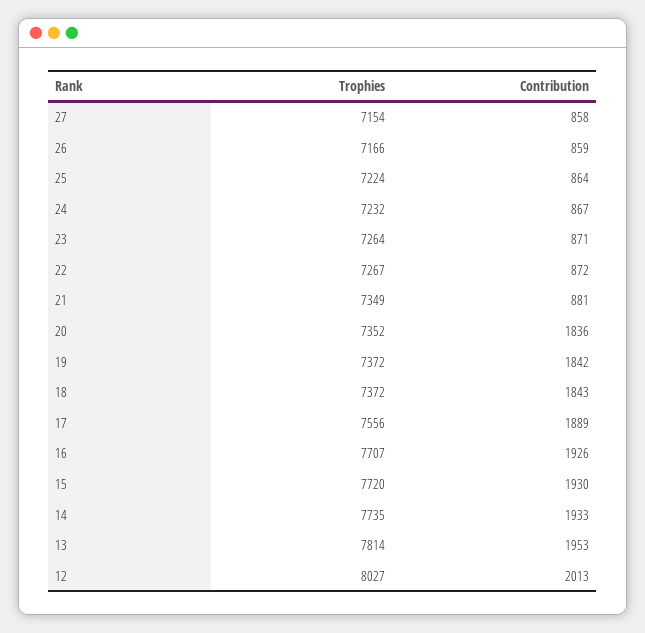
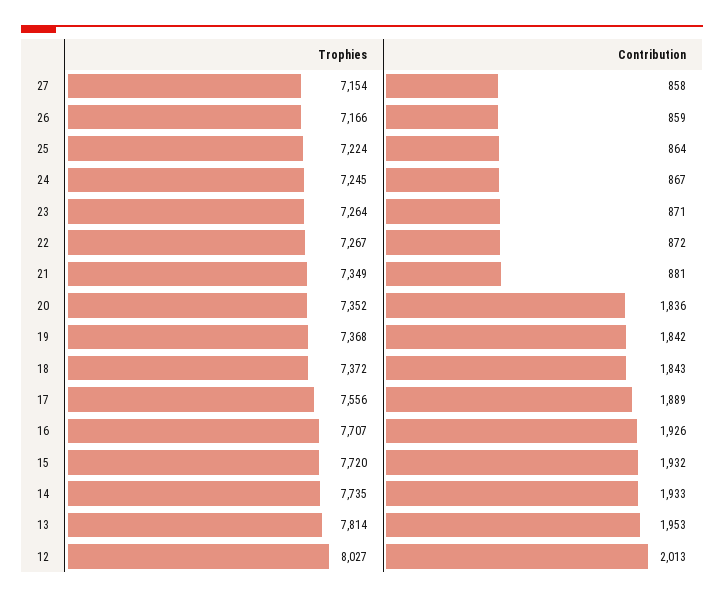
Trophies, 24: 7232 -> 7245
Trophies, 19: 7372 -> 7368
Contribution, 15: 1930 -> 1932

